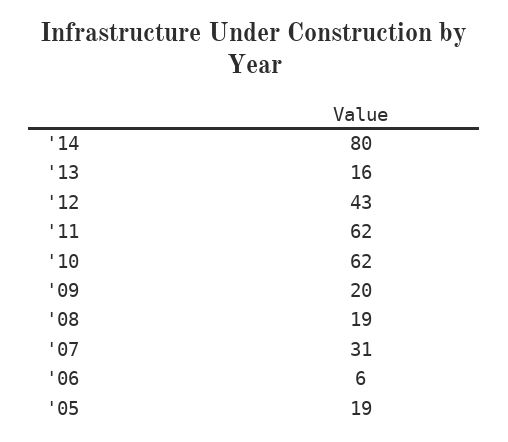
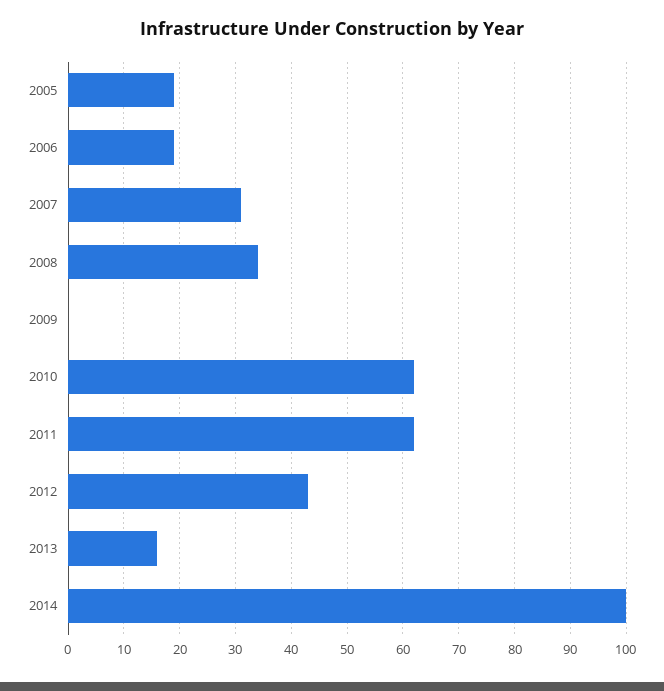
'14: 80 -> 100
'09: 20 -> 0
'08: 19 -> 35
'06: 6 -> 20

